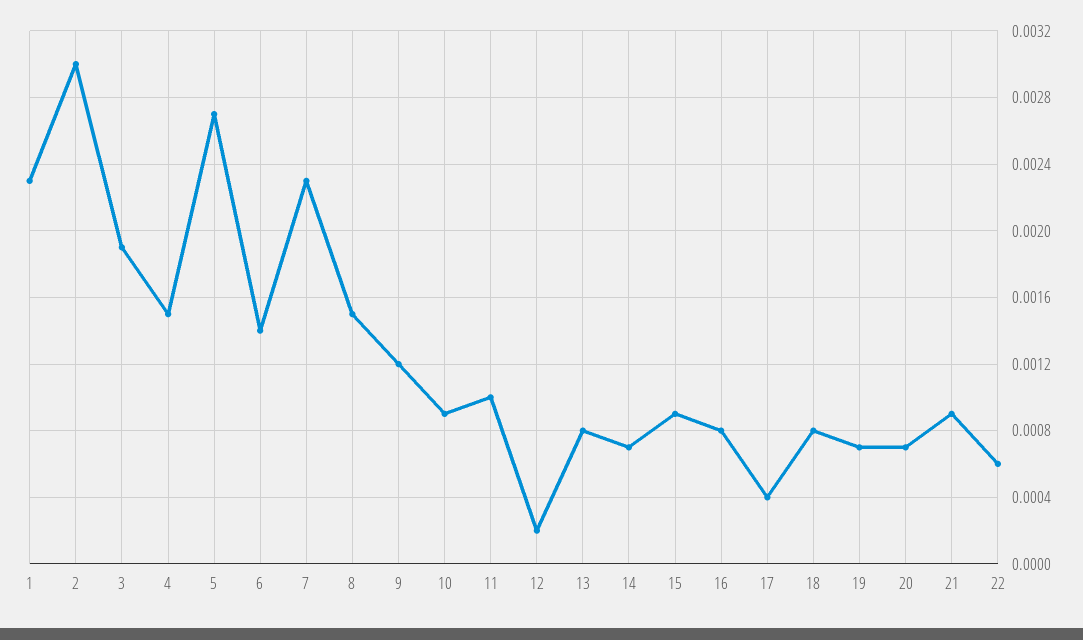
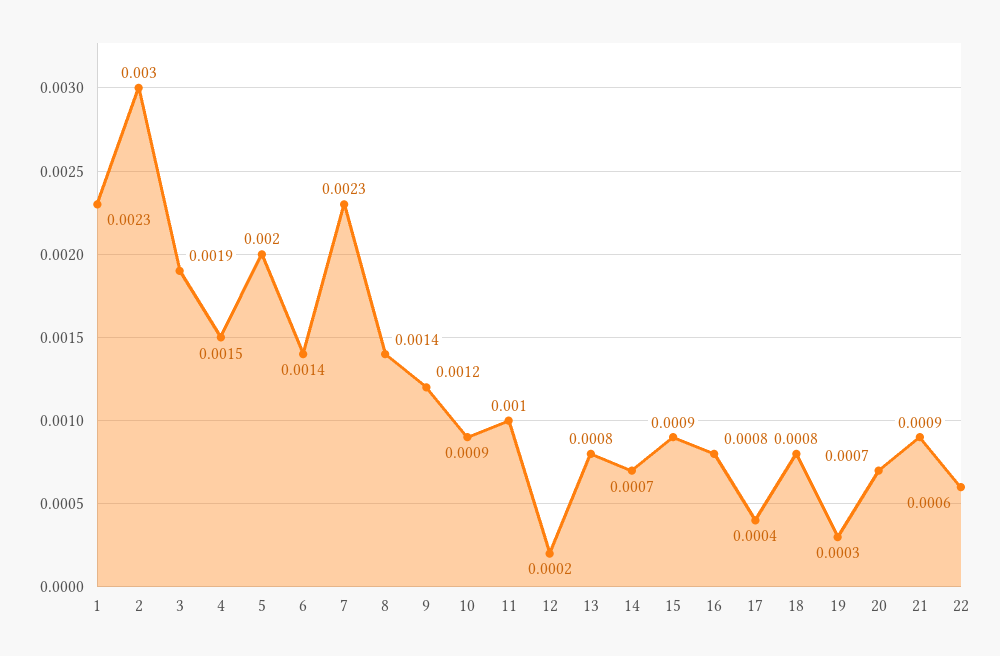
5: 0.0027 -> 0.002
8: 0.0015 -> 0.0014
19: 0.0007 -> 0.0003

